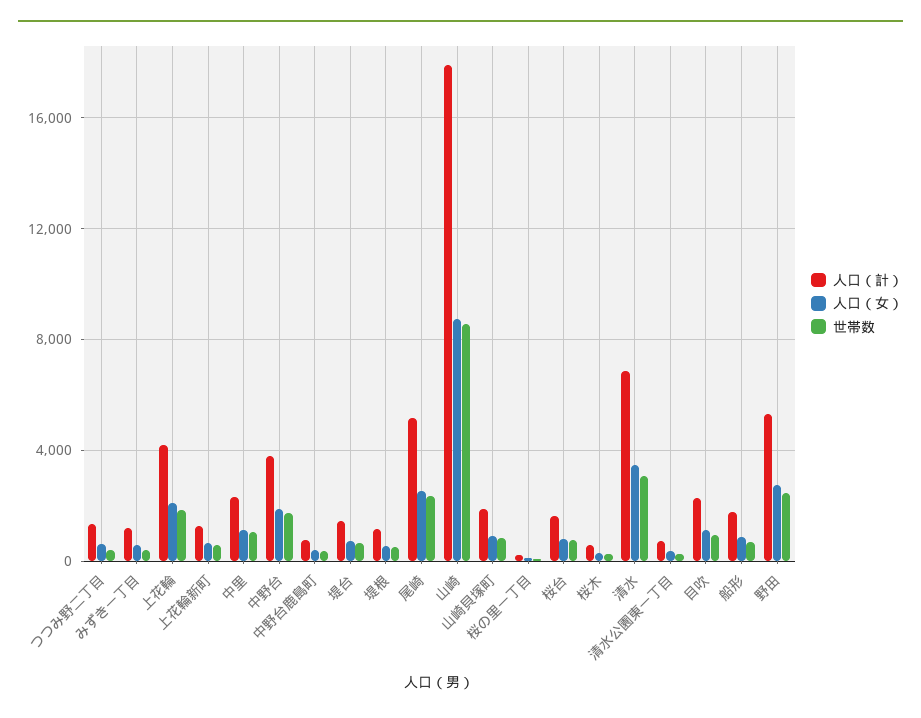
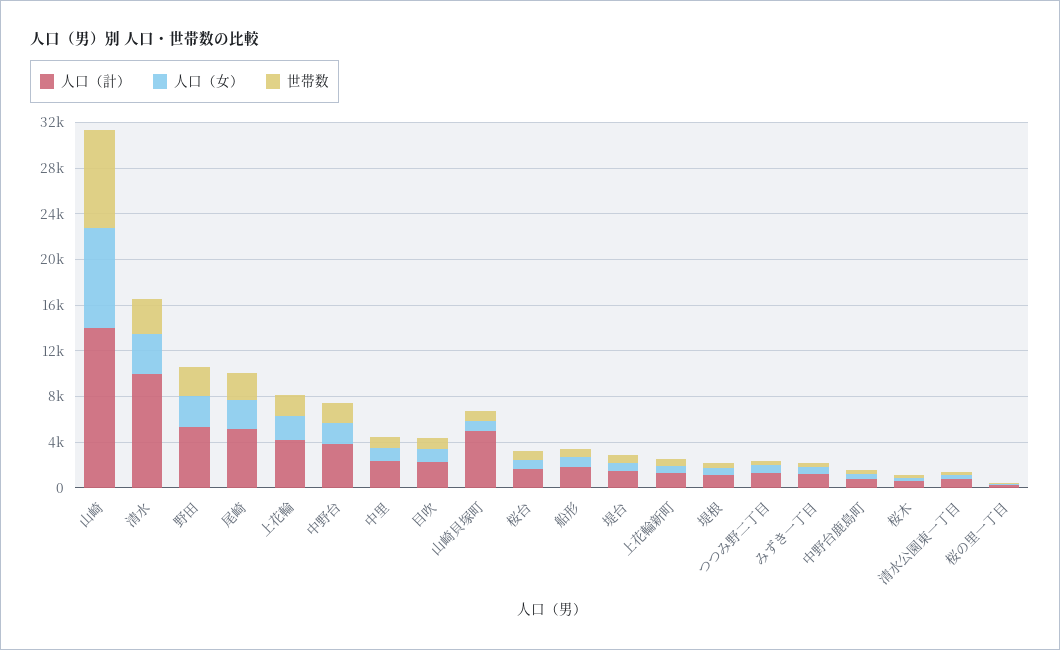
人口（計）, 山崎: 18000 -> 14000
人口（計）, 山崎貝塚町: 2000 -> 5000
人口（計）, 清水: 7000 -> 10000

